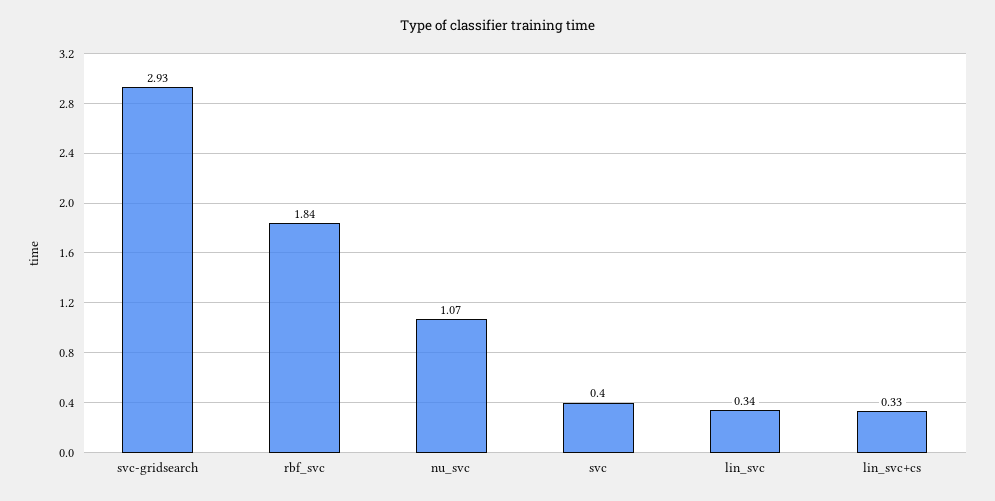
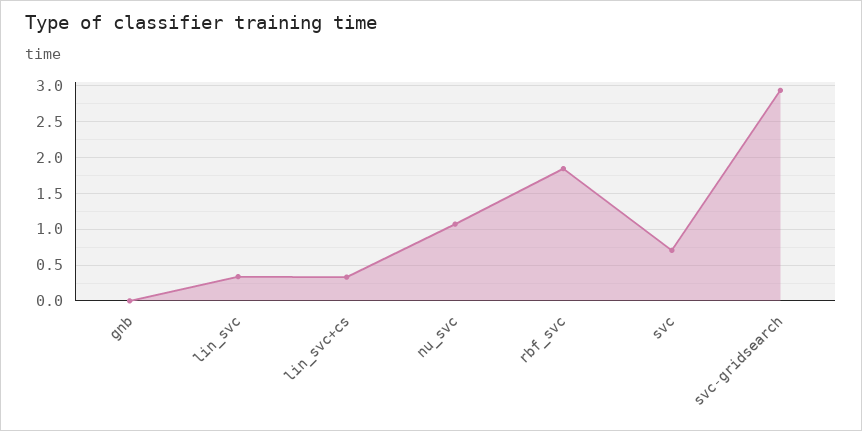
svc: 0.4 -> 0.7
gnb: none -> 0

